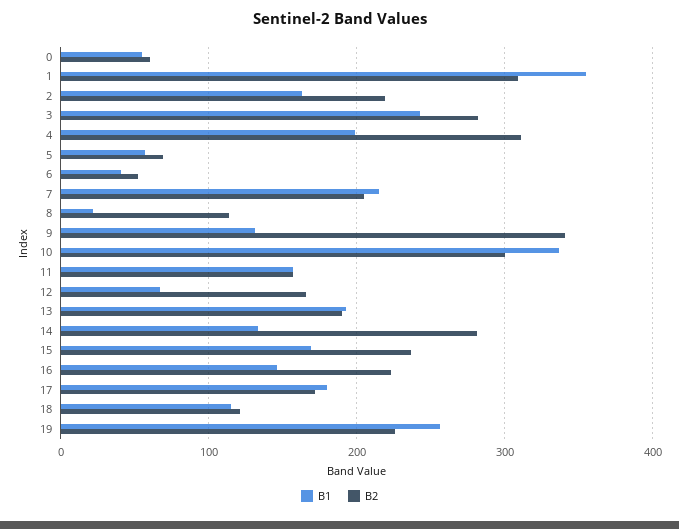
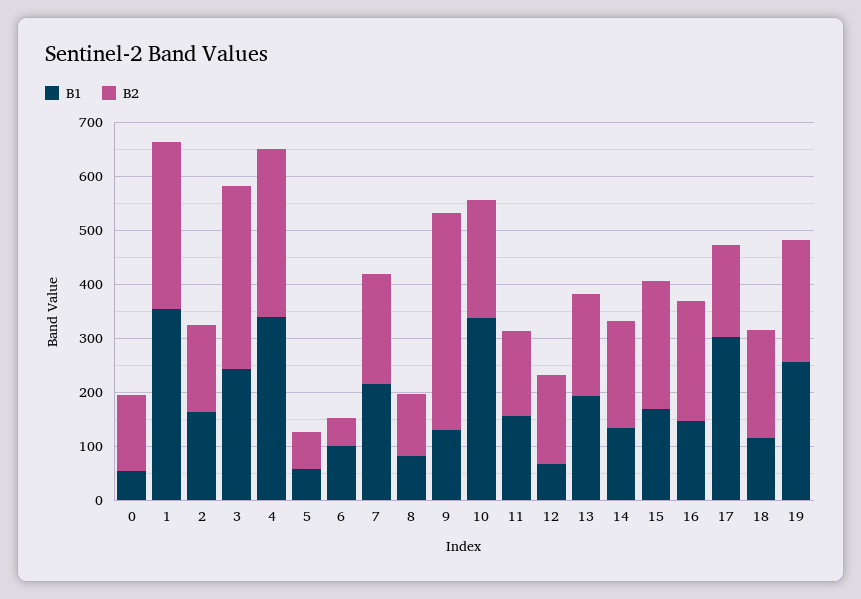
B2, 0: 60 -> 140
B2, 2: 220 -> 160
B2, 3: 280 -> 340
B1, 4: 200 -> 340
B1, 6: 40 -> 100
B1, 8: 20 -> 80
B2, 9: 340 -> 400
B2, 10: 300 -> 220
B2, 14: 280 -> 200
B1, 17: 180 -> 300
B2, 18: 120 -> 200

